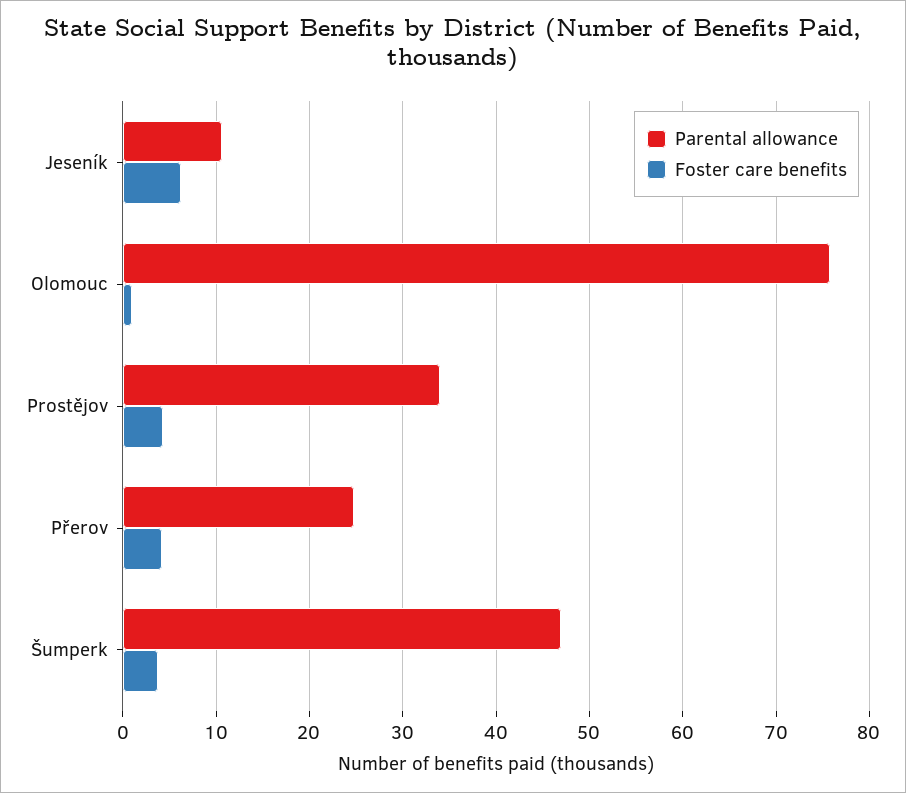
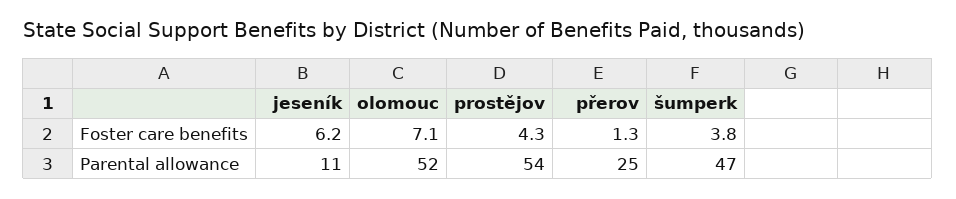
Parental allowance, Olomouc: 76 -> 52
Foster care benefits, Olomouc: 1 -> 7.1
Parental allowance, Prostějov: 34 -> 54
Foster care benefits, Přerov: 4 -> 1.3

